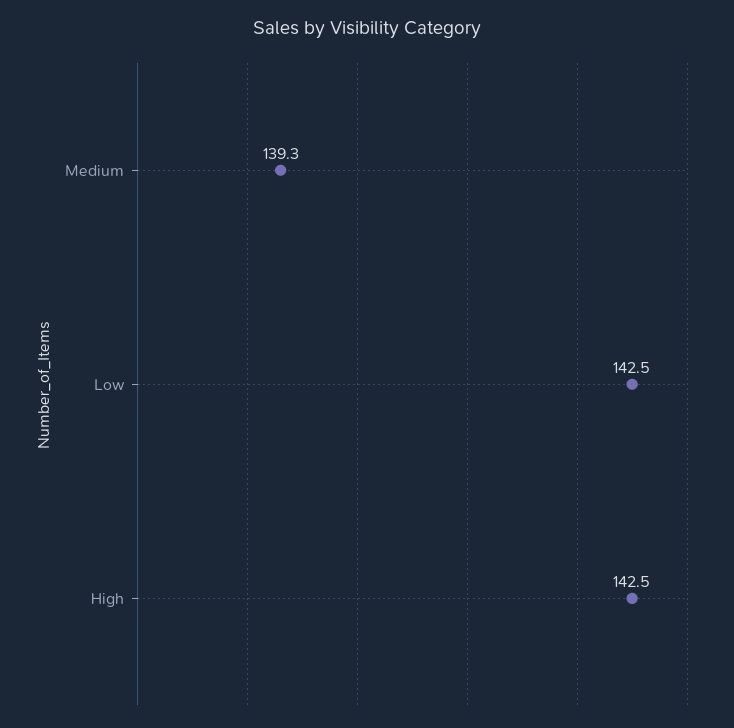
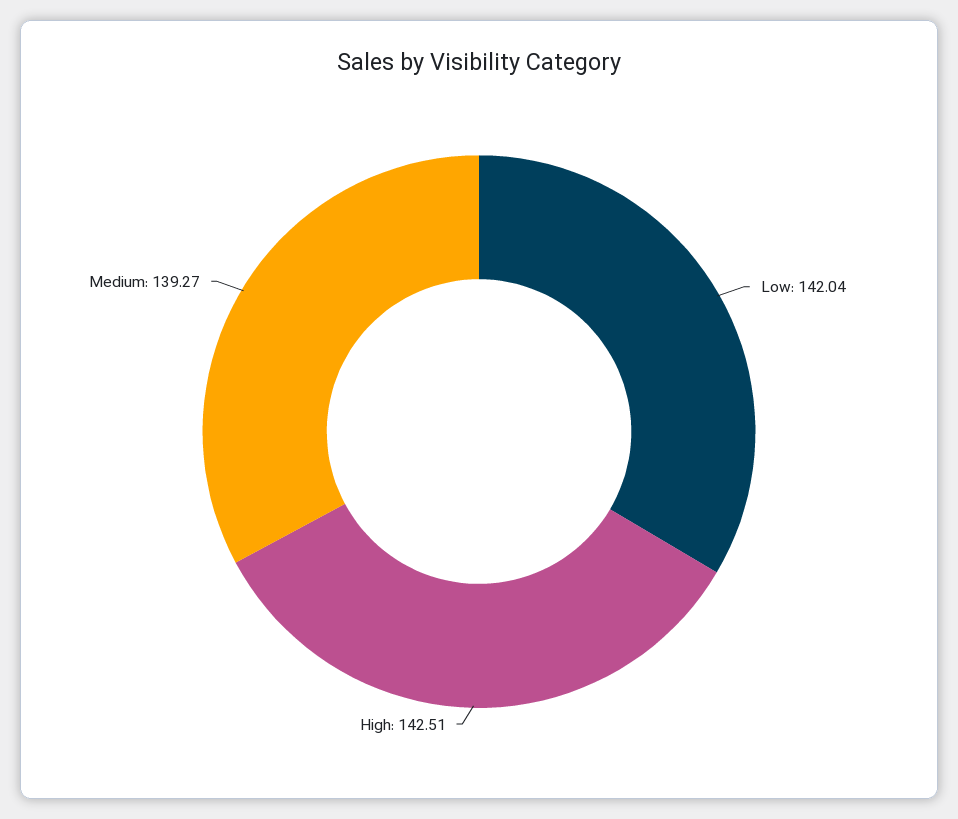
Low: 142.5 -> 142.04

